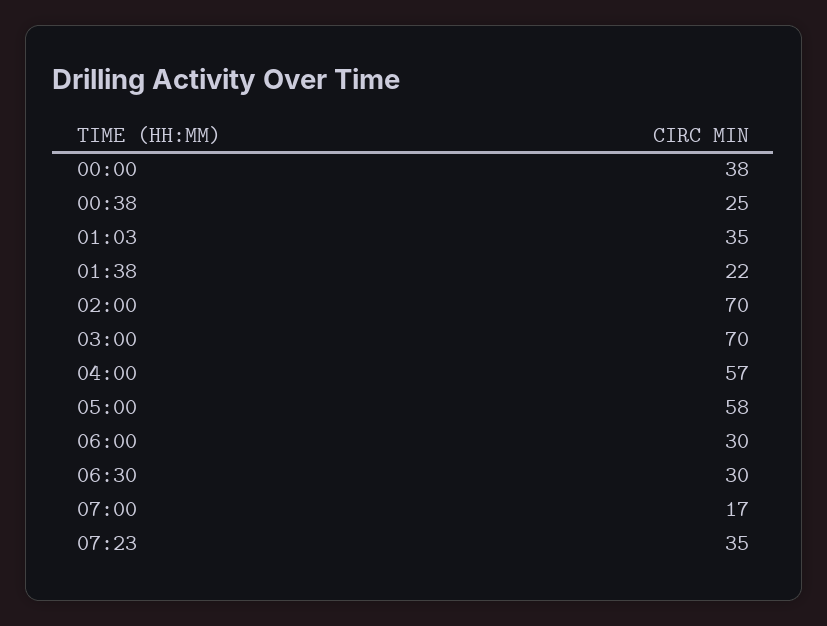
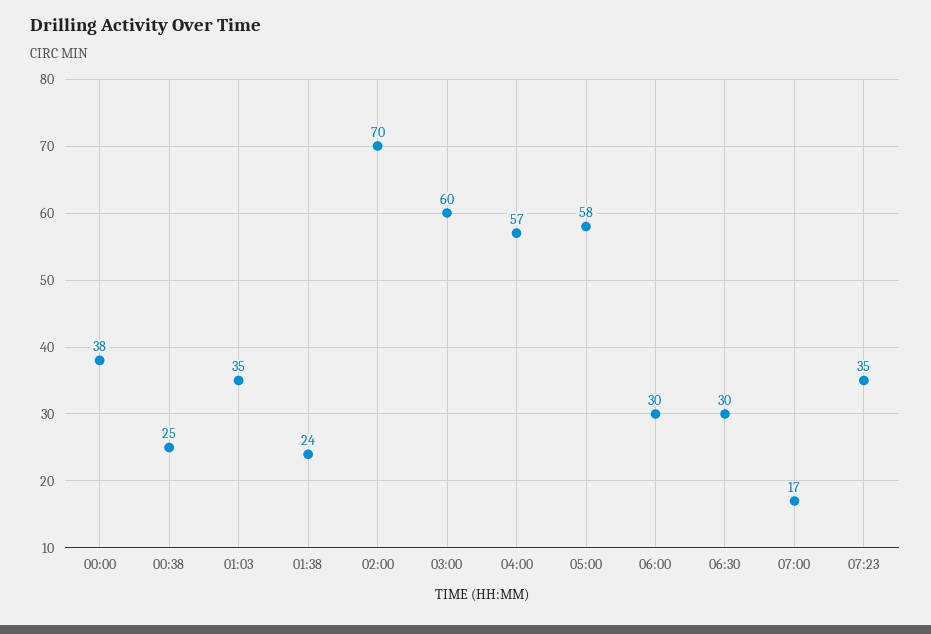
01:38: 22 -> 24
03:00: 70 -> 60

